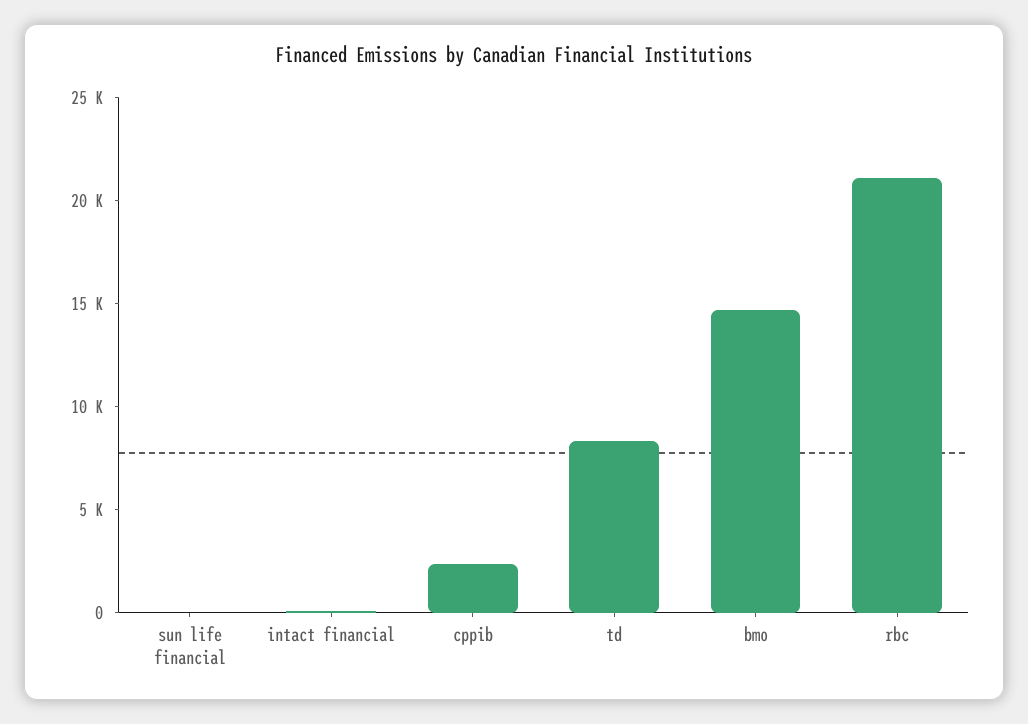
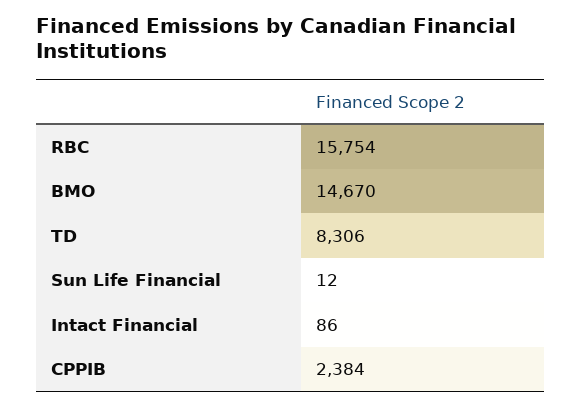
rbc: 21000 -> 15754

